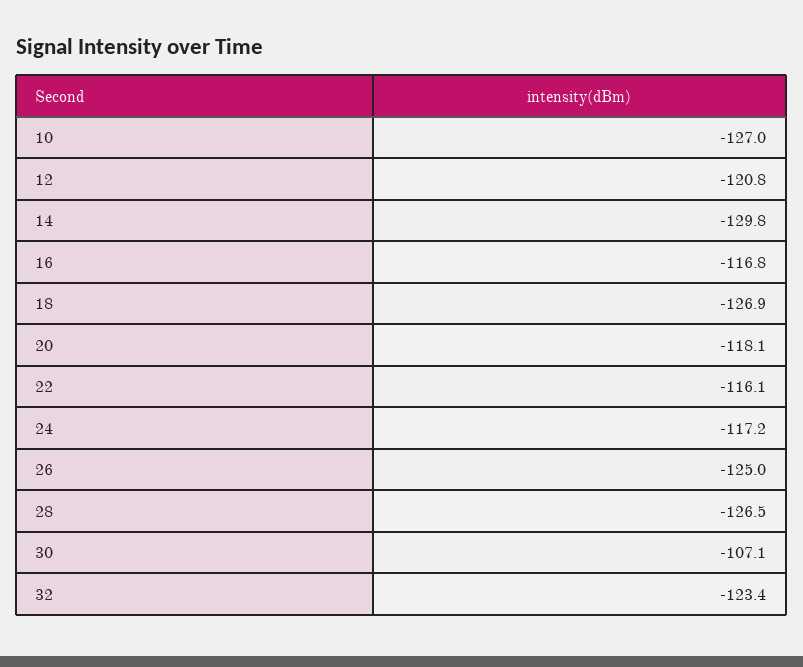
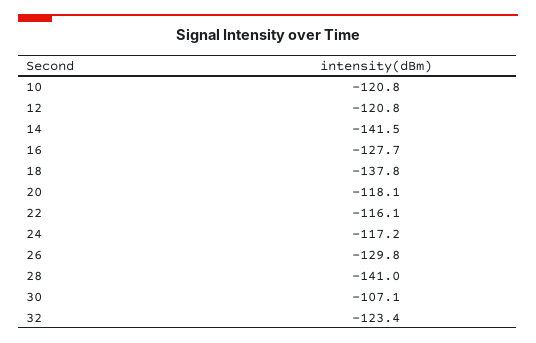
10: -127 -> -120.8
14: -129.8 -> -141.5
16: -116.8 -> -127.7
18: -126.9 -> -137.8
26: -125 -> -129.8
28: -126.5 -> -141

